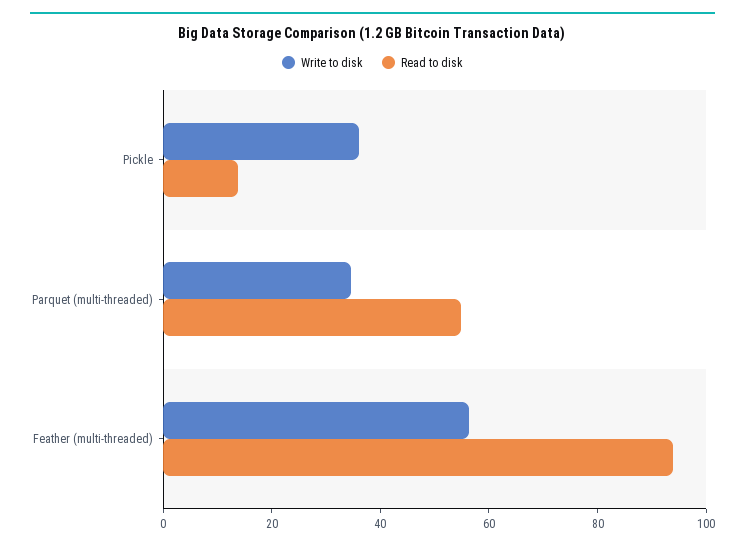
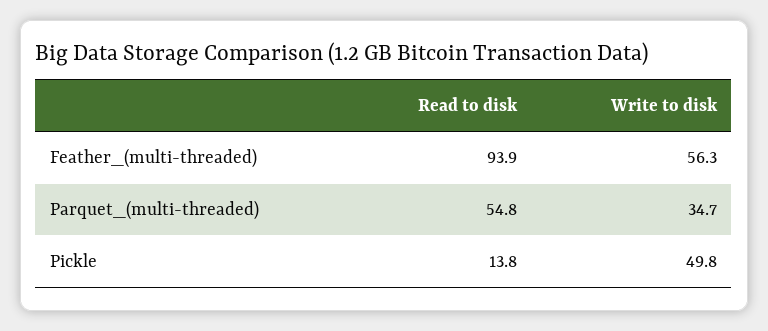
Write to disk, Pickle: 35 -> 49.8

